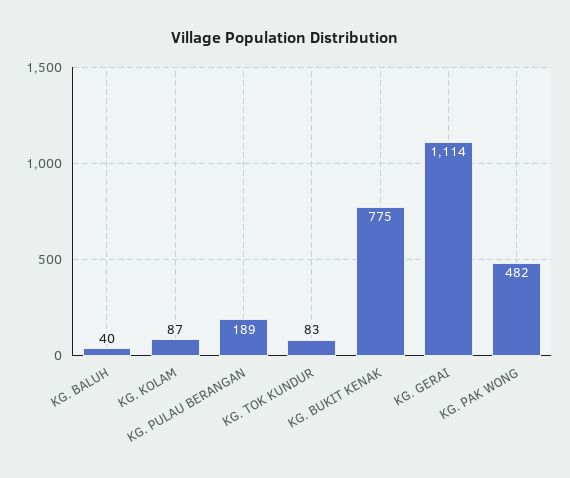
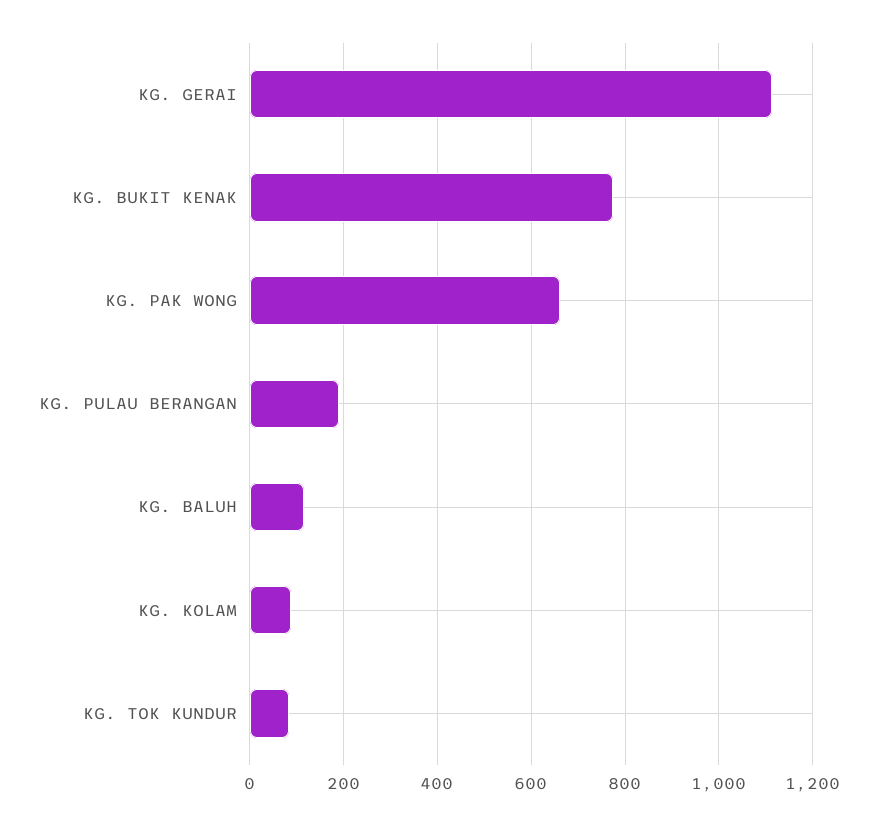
KG. BALUH: 40 -> 120
KG. PAK WONG: 482 -> 660

